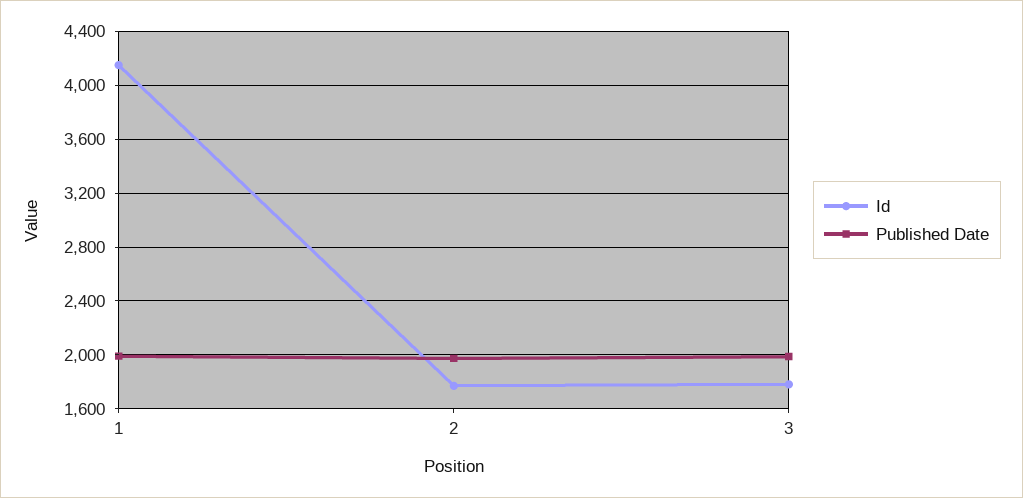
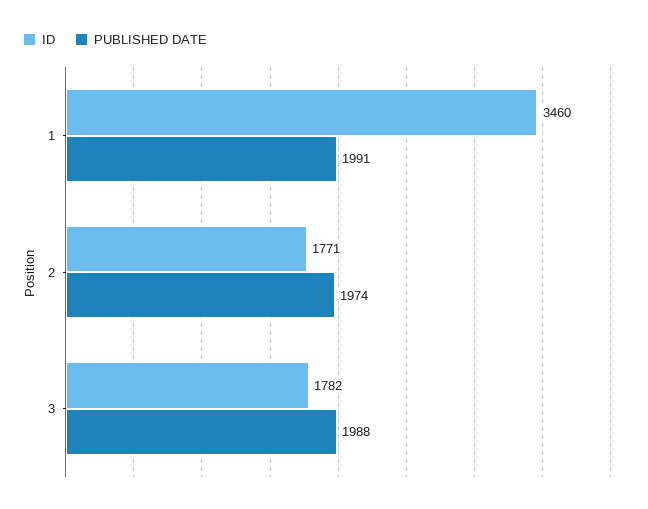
Id, 1: 4150 -> 3460

